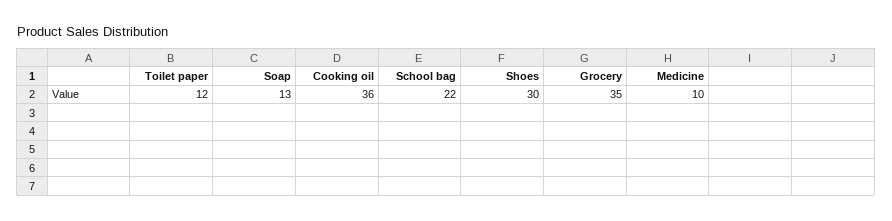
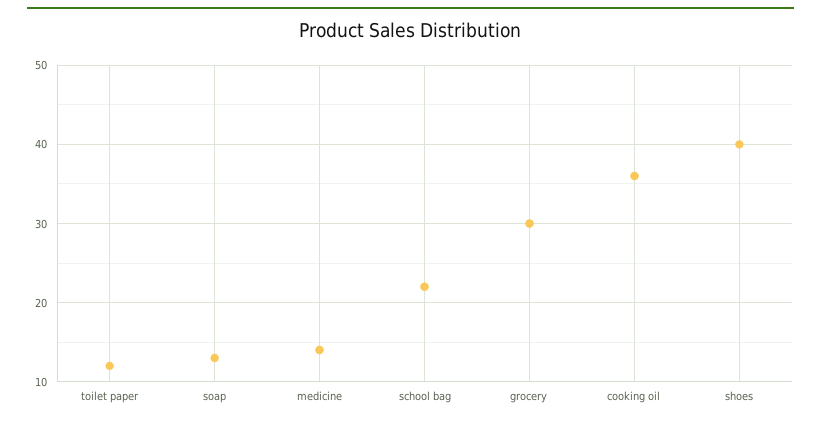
Shoes: 30 -> 40
Grocery: 35 -> 30
Medicine: 10 -> 14

